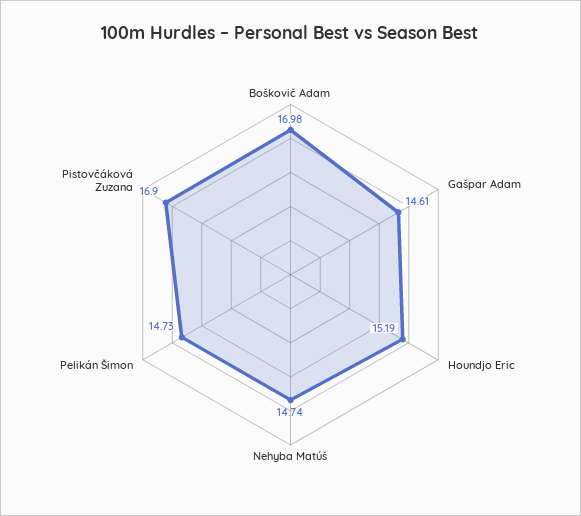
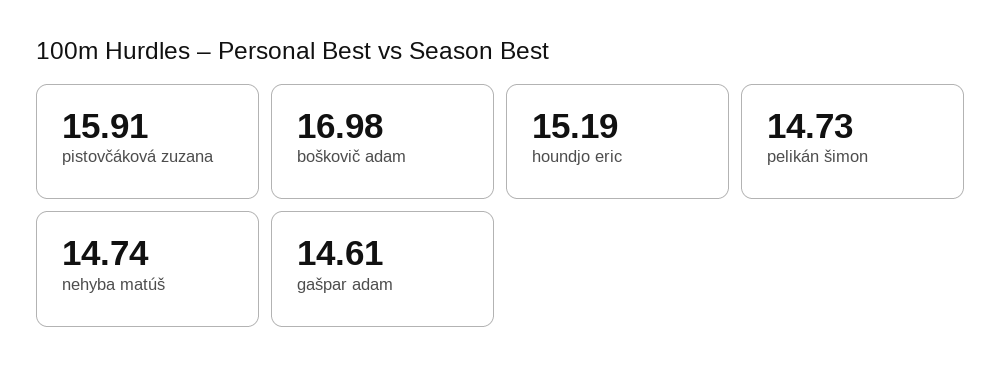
Pistovčáková Zuzana: 16.9 -> 15.91

